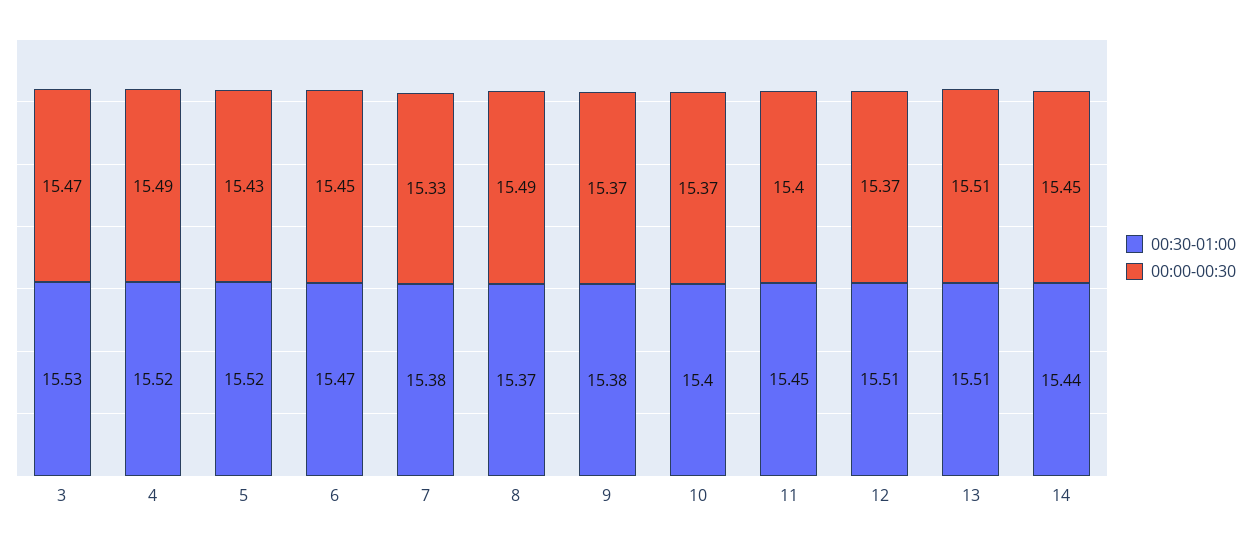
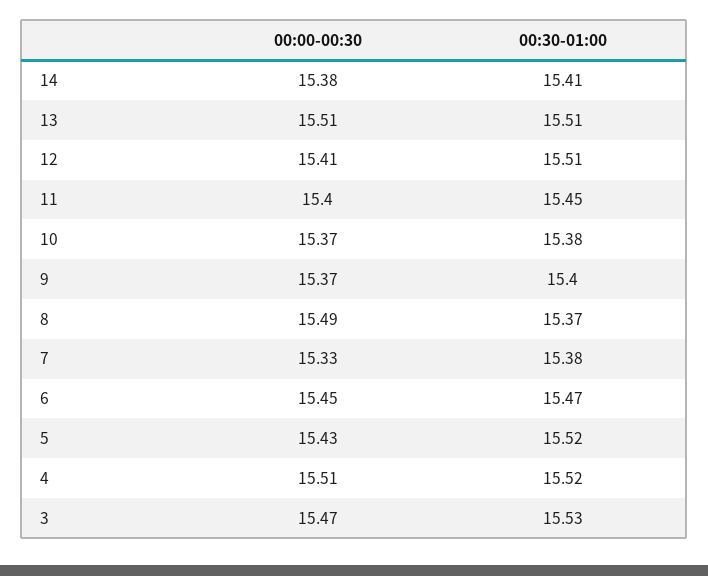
00:00-00:30, 4: 15.49 -> 15.51
00:30-01:00, 9: 15.38 -> 15.4
00:30-01:00, 10: 15.4 -> 15.38
00:00-00:30, 12: 15.37 -> 15.41
00:30-01:00, 14: 15.44 -> 15.41
00:00-00:30, 14: 15.45 -> 15.38

